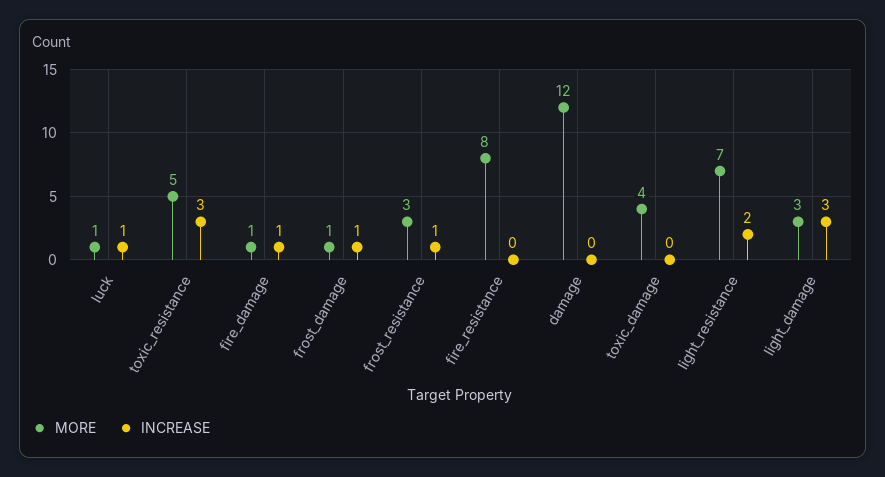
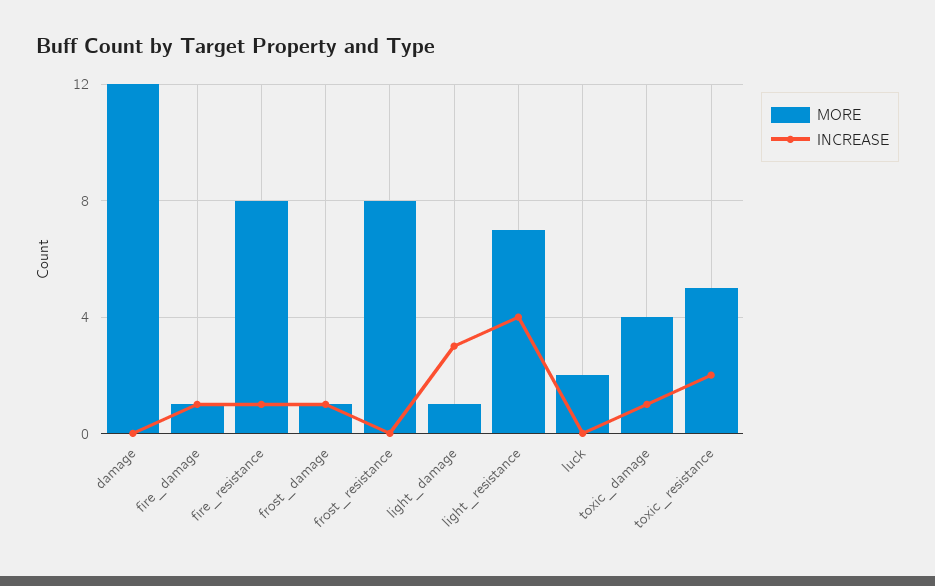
MORE, luck: 1 -> 2
INCREASE, luck: 1 -> 0
INCREASE, toxic_resistance: 3 -> 2
MORE, frost_resistance: 3 -> 8
INCREASE, frost_resistance: 1 -> 0
INCREASE, fire_resistance: 0 -> 1
INCREASE, toxic_damage: 0 -> 1
INCREASE, light_resistance: 2 -> 4
MORE, light_damage: 3 -> 1

